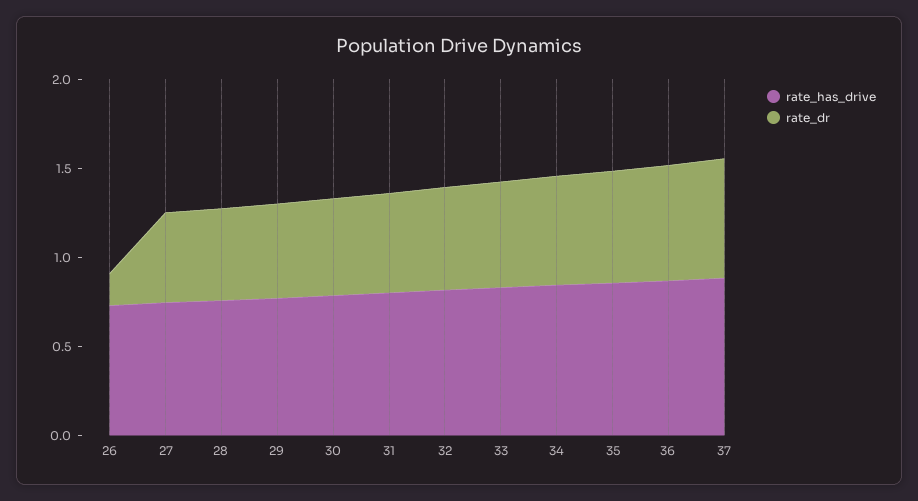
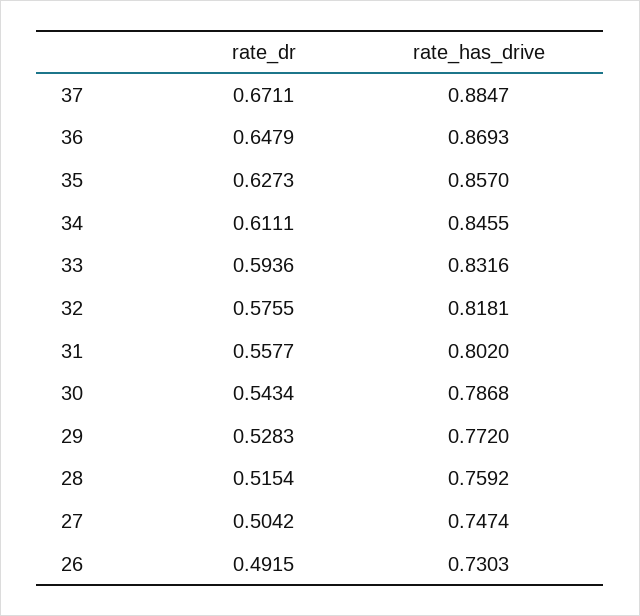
rate_dr, 26: 0.2 -> 0.4915

